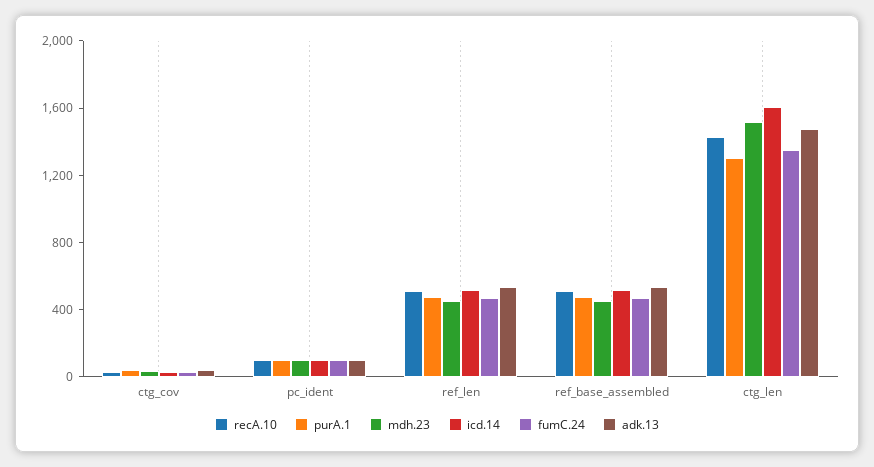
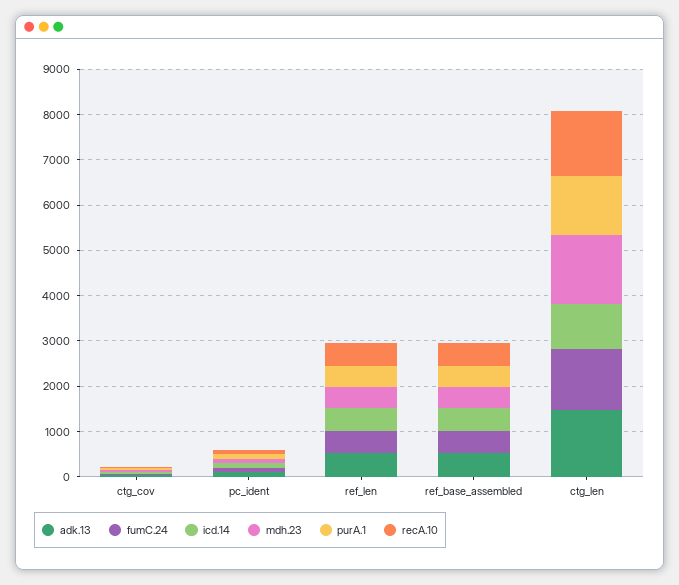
icd.14, ctg_len: 1600 -> 1000

